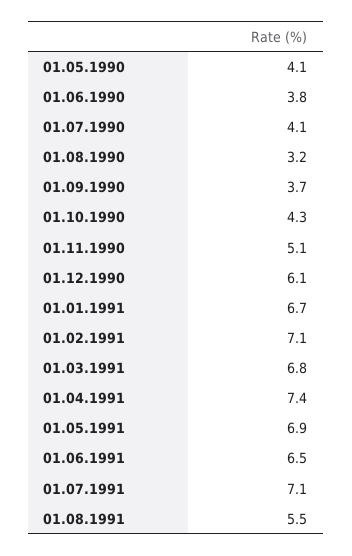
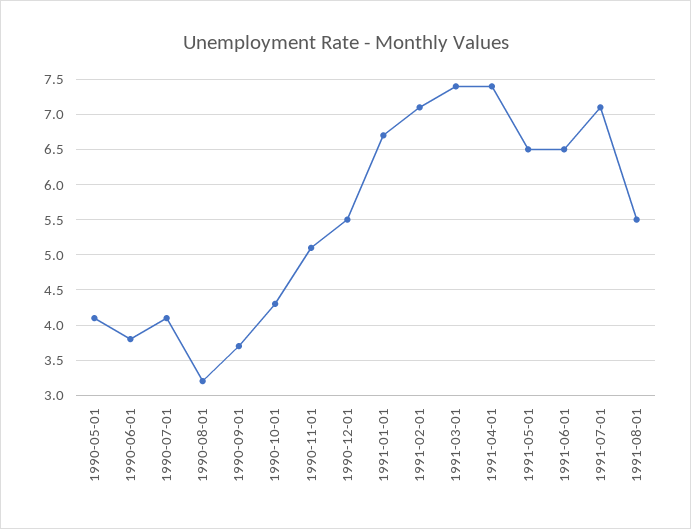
01.12.1990: 6.1 -> 5.5
01.03.1991: 6.8 -> 7.4
01.05.1991: 6.9 -> 6.5

